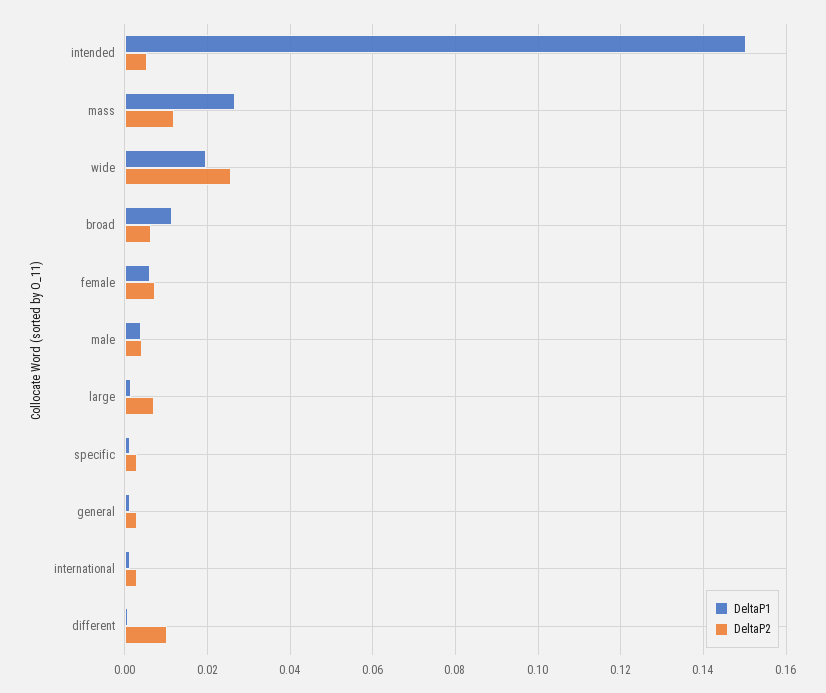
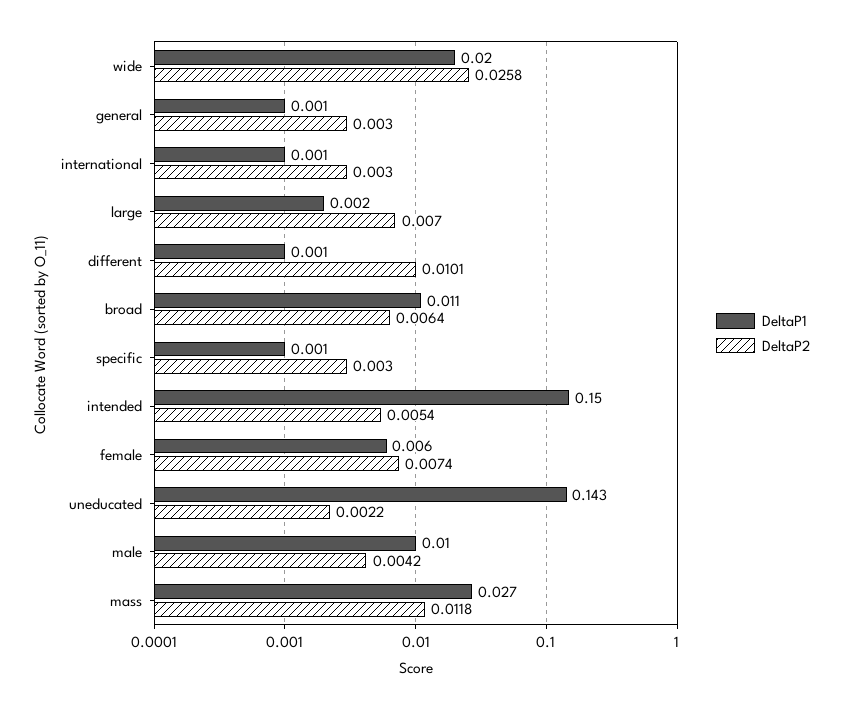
DeltaP1, male: 0.004 -> 0.01
DeltaP1, uneducated: none -> 0.143
DeltaP2, uneducated: none -> 0.0022

